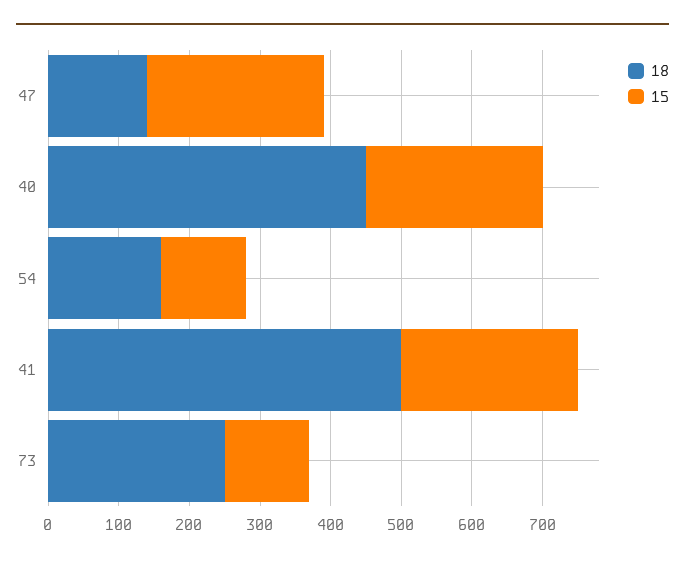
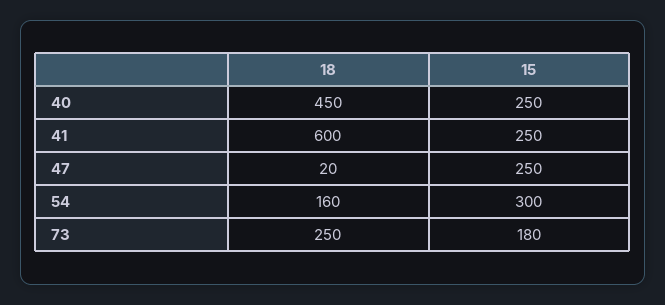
18, 47: 140 -> 20
15, 54: 120 -> 300
18, 41: 500 -> 600
15, 73: 120 -> 180

